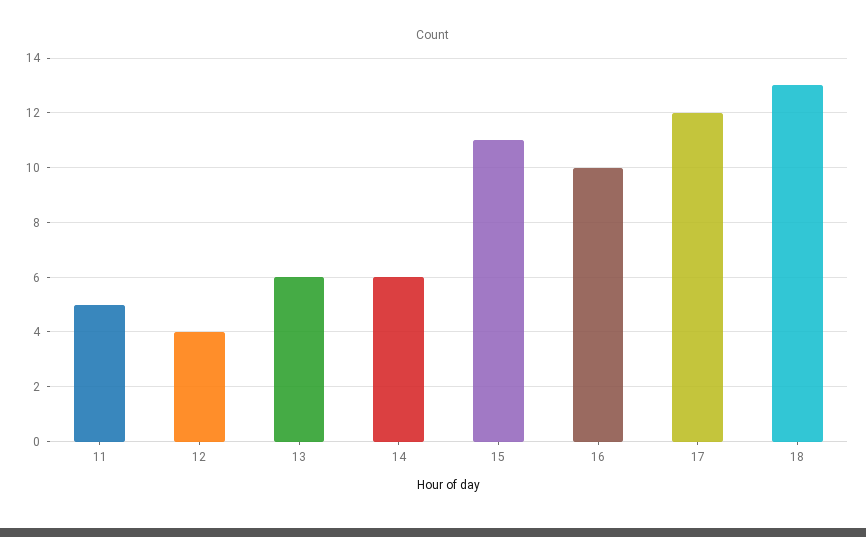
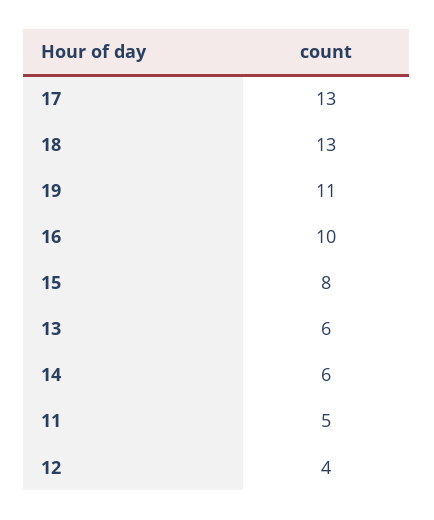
15: 11 -> 8
17: 12 -> 13
19: none -> 11

